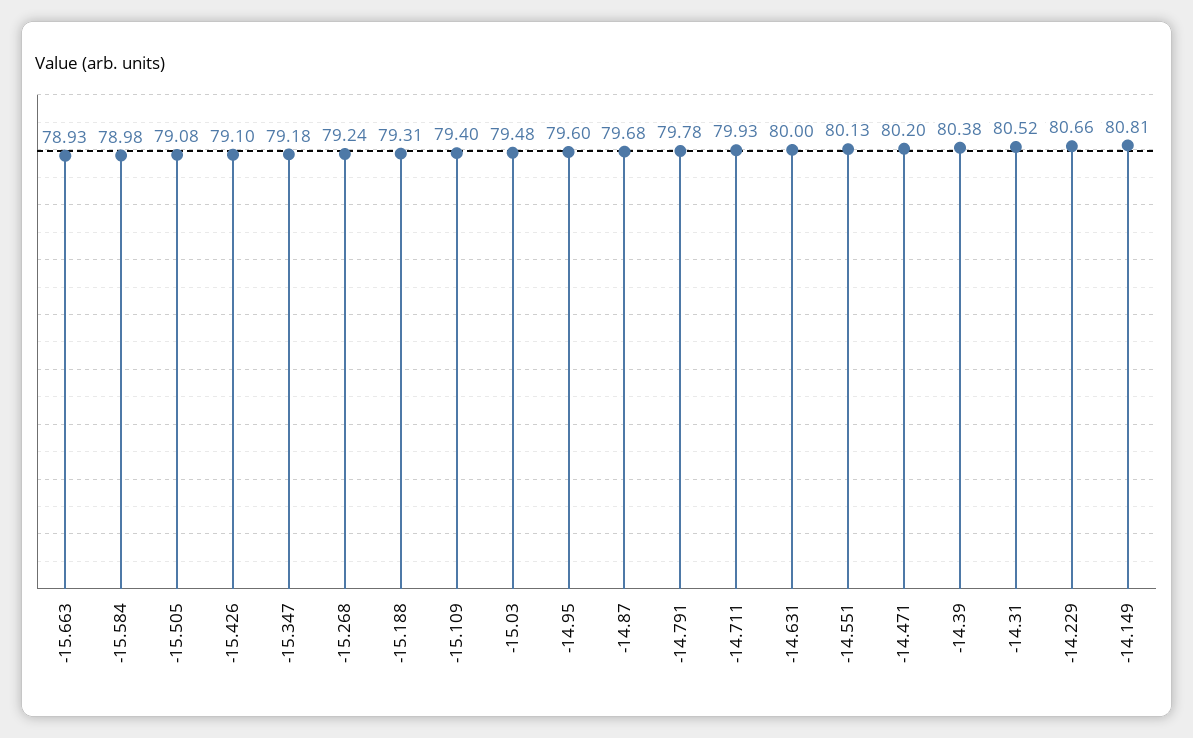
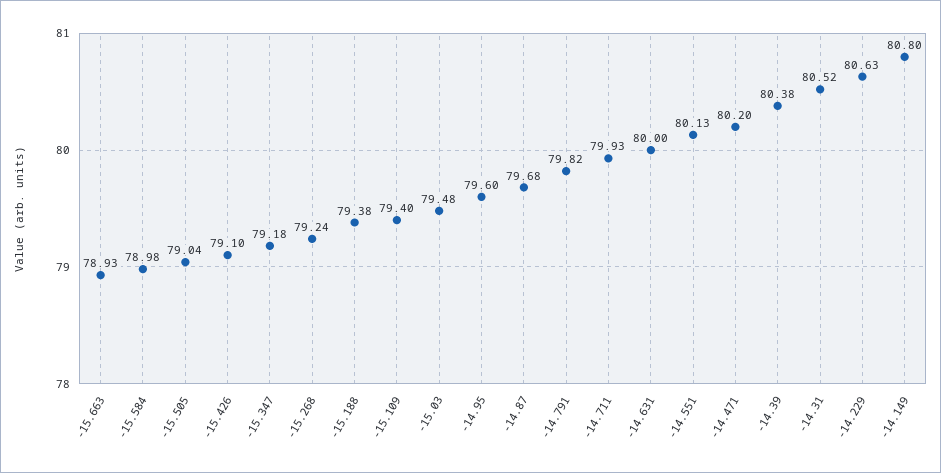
-15.505: 79.08 -> 79.04
-15.188: 79.31 -> 79.38
-14.791: 79.78 -> 79.82
-14.229: 80.66 -> 80.63
-14.149: 80.81 -> 80.8

